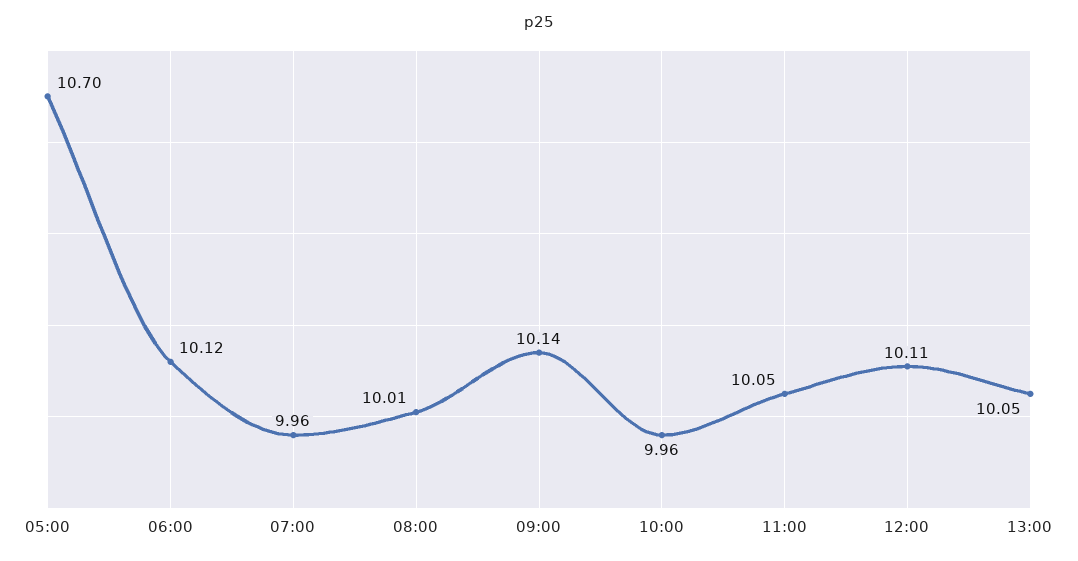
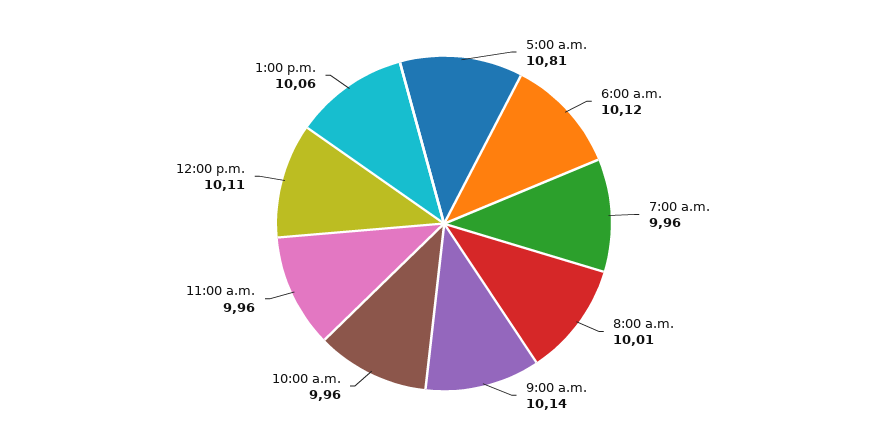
05:00: 10.7 -> 10.81
11:00: 10.05 -> 9.96
13:00: 10.05 -> 10.06

